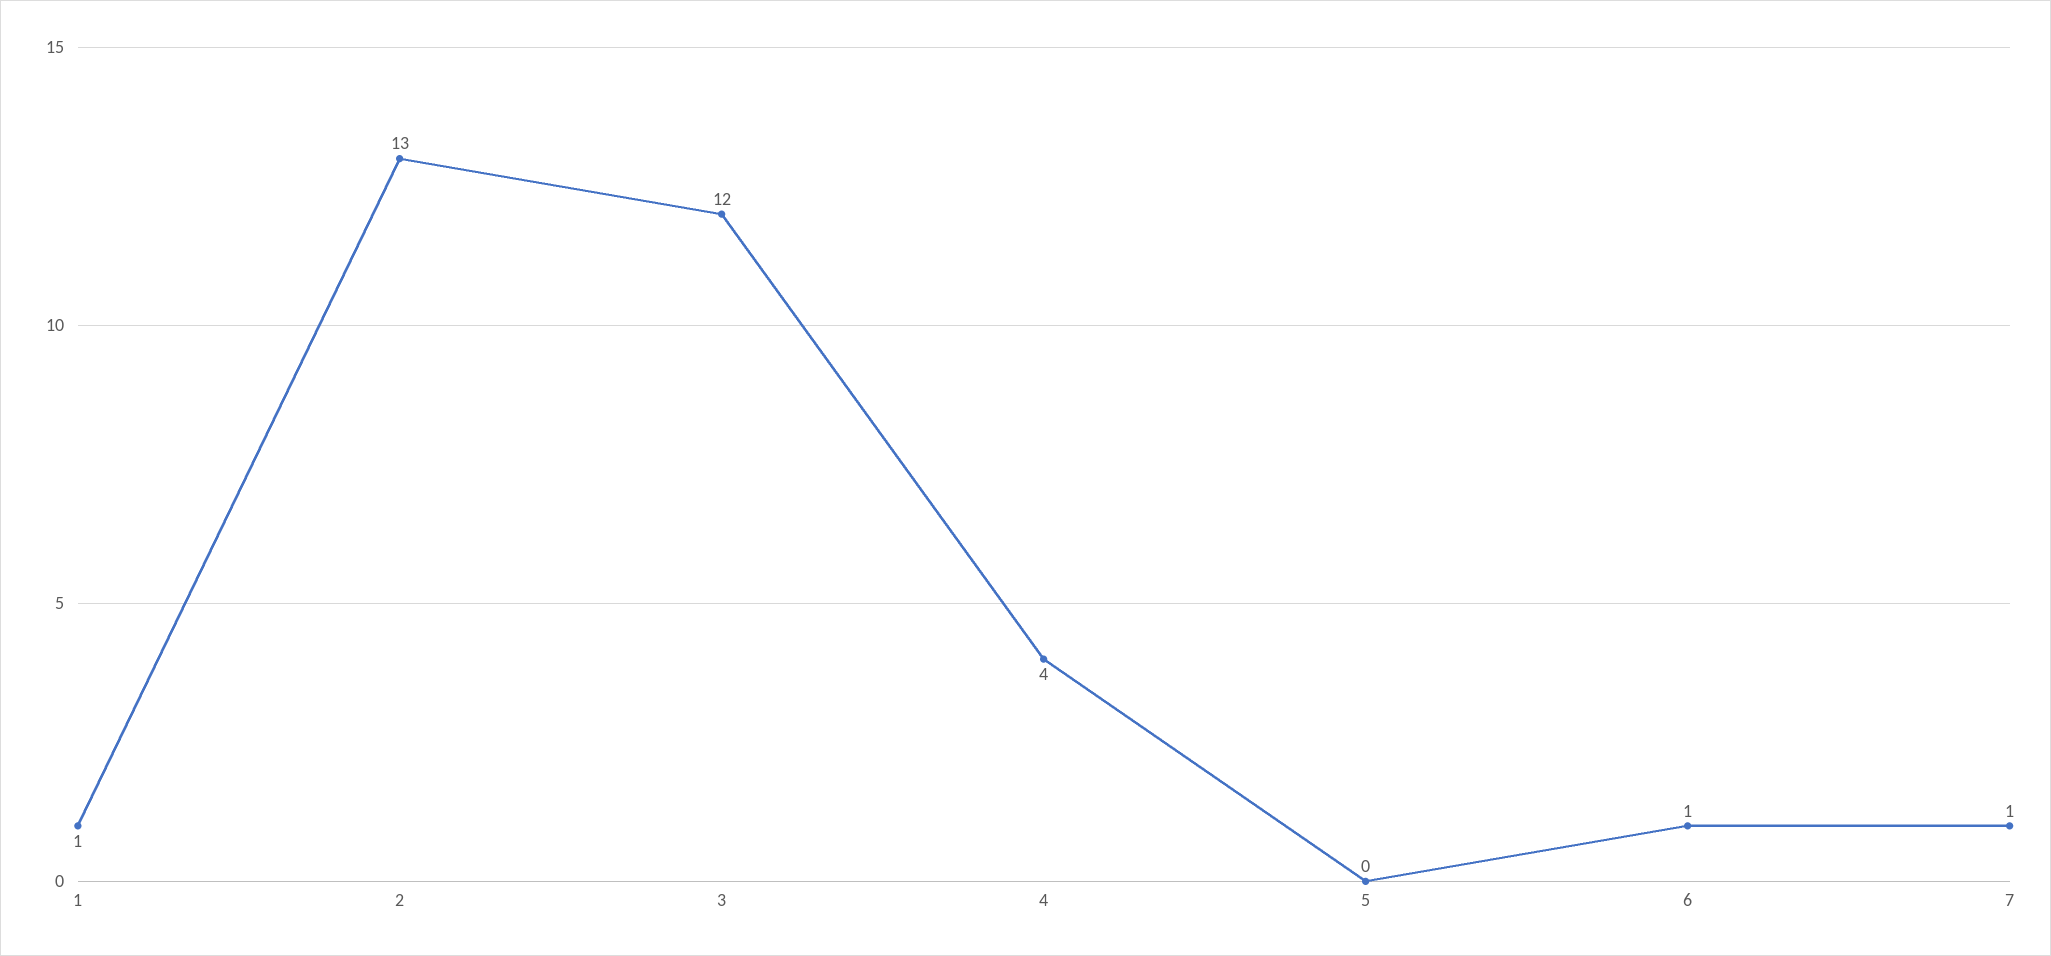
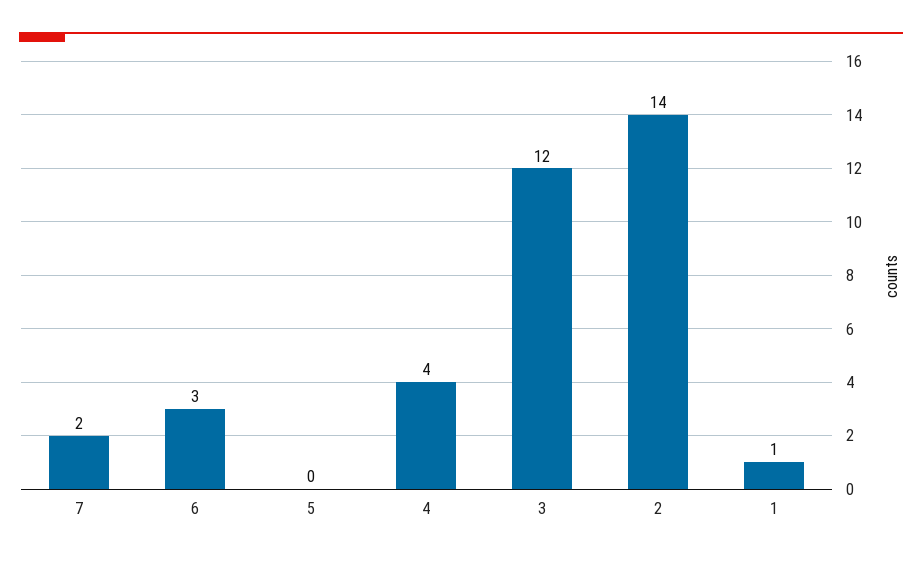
2: 13 -> 14
6: 1 -> 3
7: 1 -> 2

